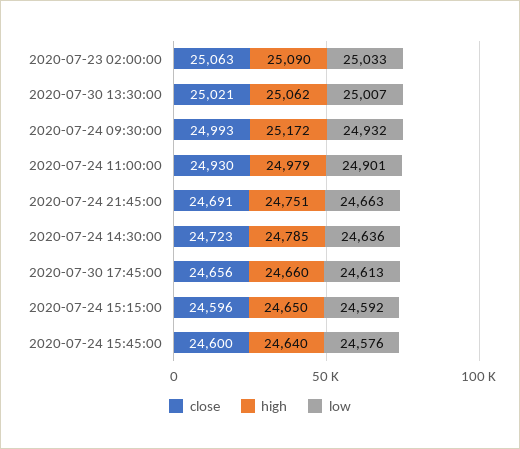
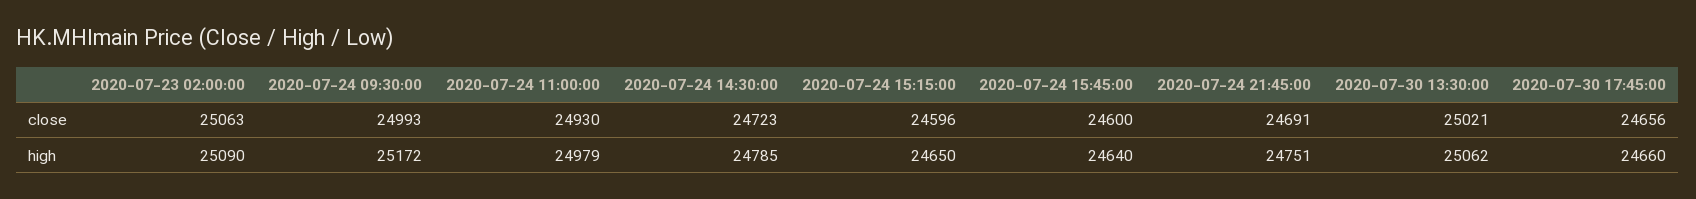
low, 2020-07-23 02:00:00: 25033 -> none
low, 2020-07-30 13:30:00: 25007 -> none
low, 2020-07-24 09:30:00: 24932 -> none
low, 2020-07-24 11:00:00: 24901 -> none
low, 2020-07-24 21:45:00: 24663 -> none
low, 2020-07-24 14:30:00: 24636 -> none
low, 2020-07-30 17:45:00: 24613 -> none
low, 2020-07-24 15:15:00: 24592 -> none
low, 2020-07-24 15:45:00: 24576 -> none

